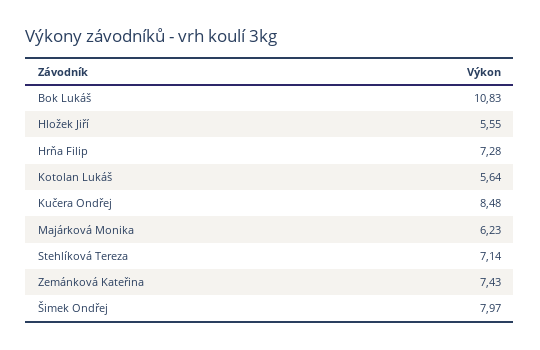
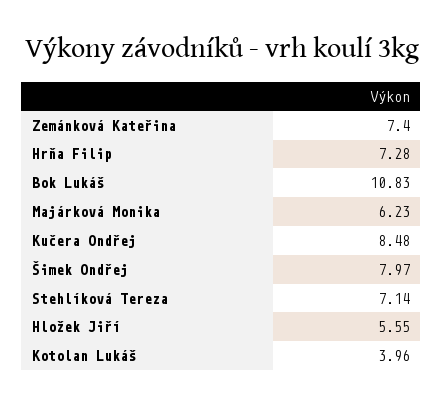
Kotolan Lukáš: 5.64 -> 3.96
Zemánková Kateřina: 7.43 -> 7.4

